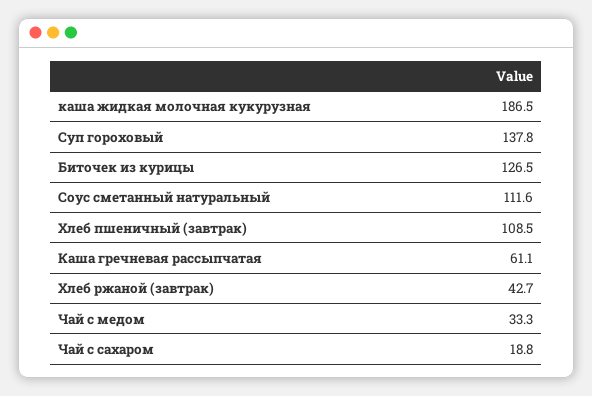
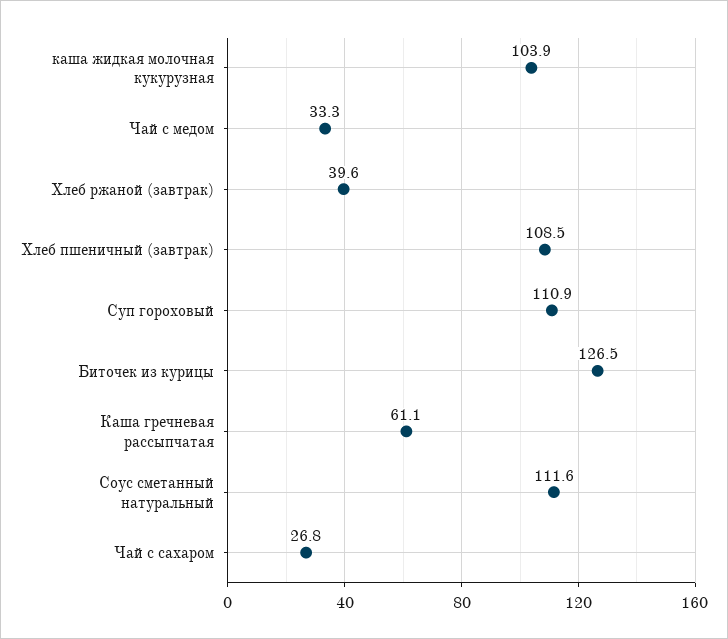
каша жидкая молочная кукурузная: 186.5 -> 103.9
Суп гороховый: 137.8 -> 110.9
Хлеб ржаной (завтрак): 42.7 -> 39.6
Чай с сахаром: 18.8 -> 26.8

